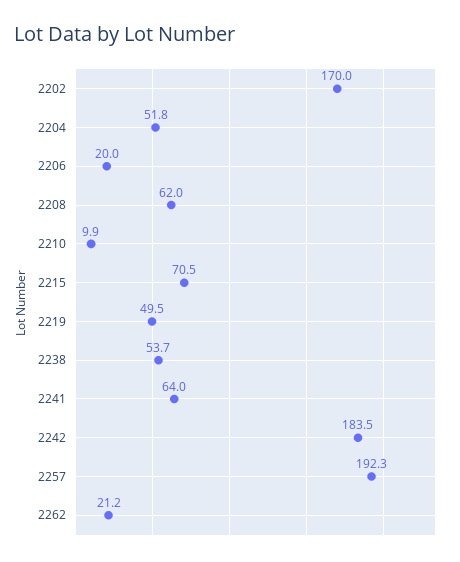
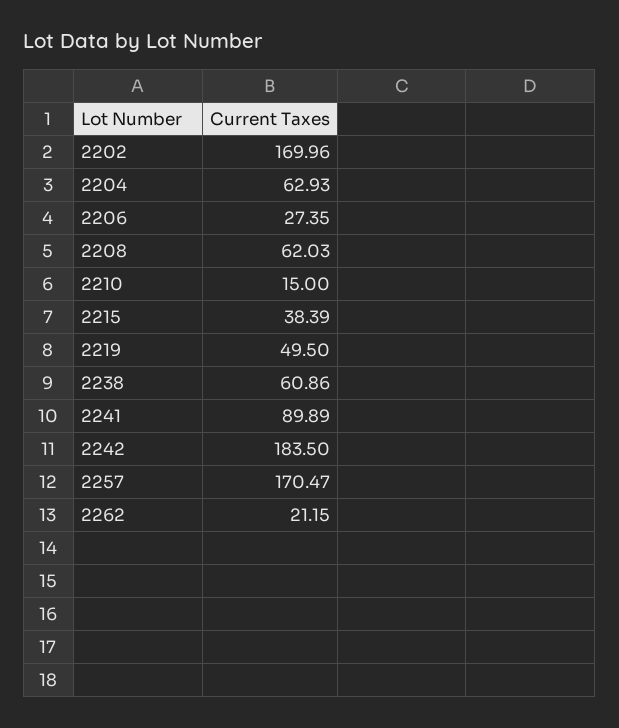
2204: 51.8 -> 62.93
2206: 20 -> 27.35
2210: 9.9 -> 15
2215: 70.5 -> 38.39
2238: 53.7 -> 60.86
2241: 64 -> 89.89
2257: 192.3 -> 170.47

